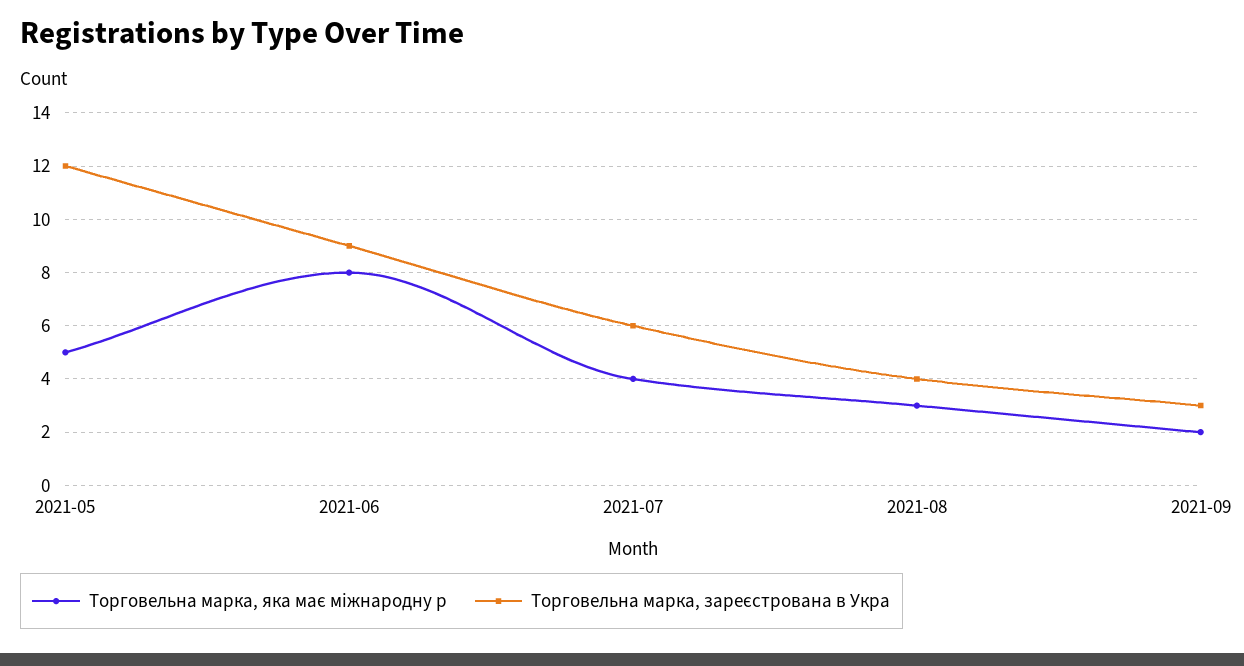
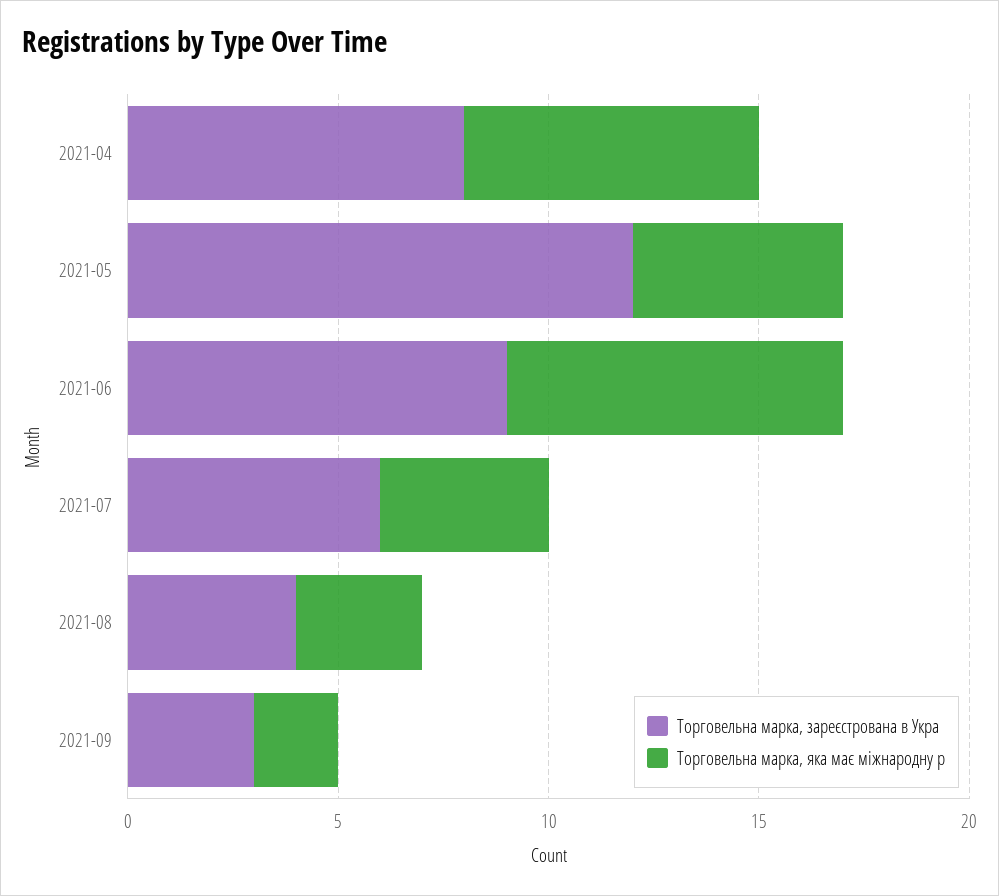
Торговельна марка, зареєстрована в Укра, 2021-04: none -> 8
Торговельна марка, яка має міжнародну р, 2021-04: none -> 7

